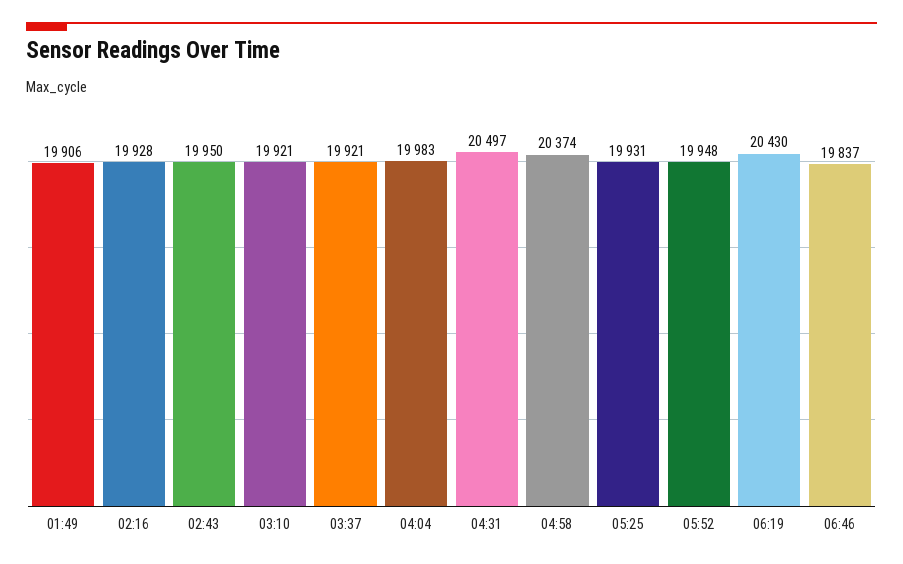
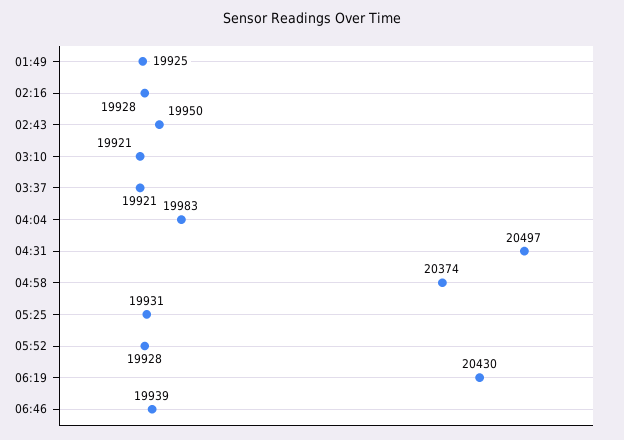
01:49: 19906 -> 19925
05:52: 19948 -> 19928
06:46: 19837 -> 19939

